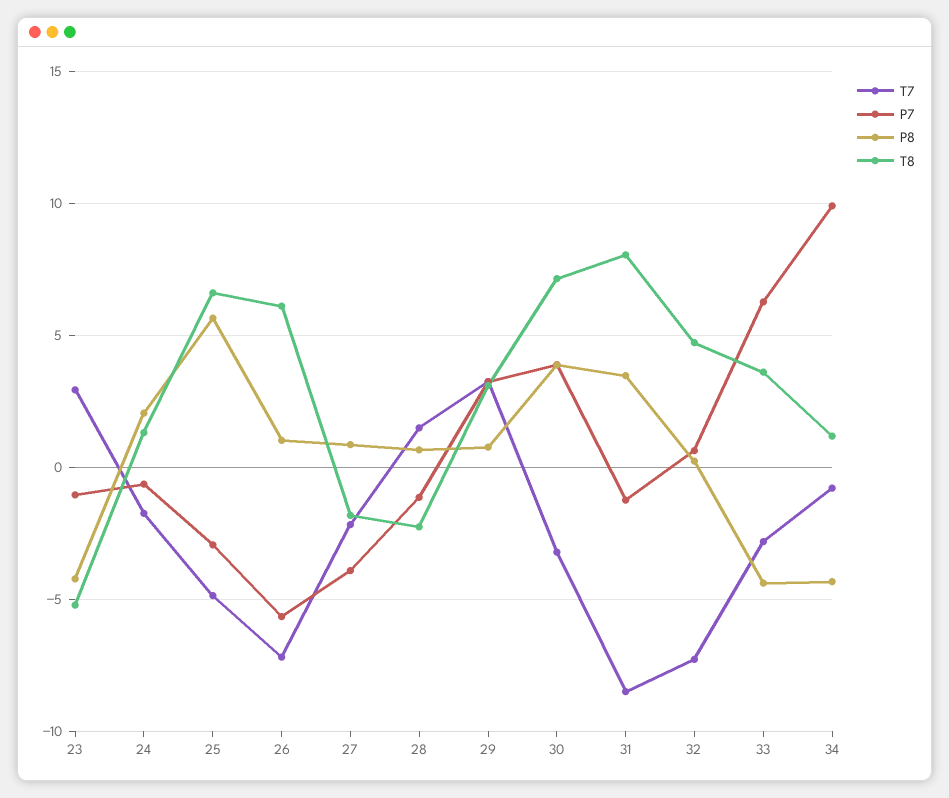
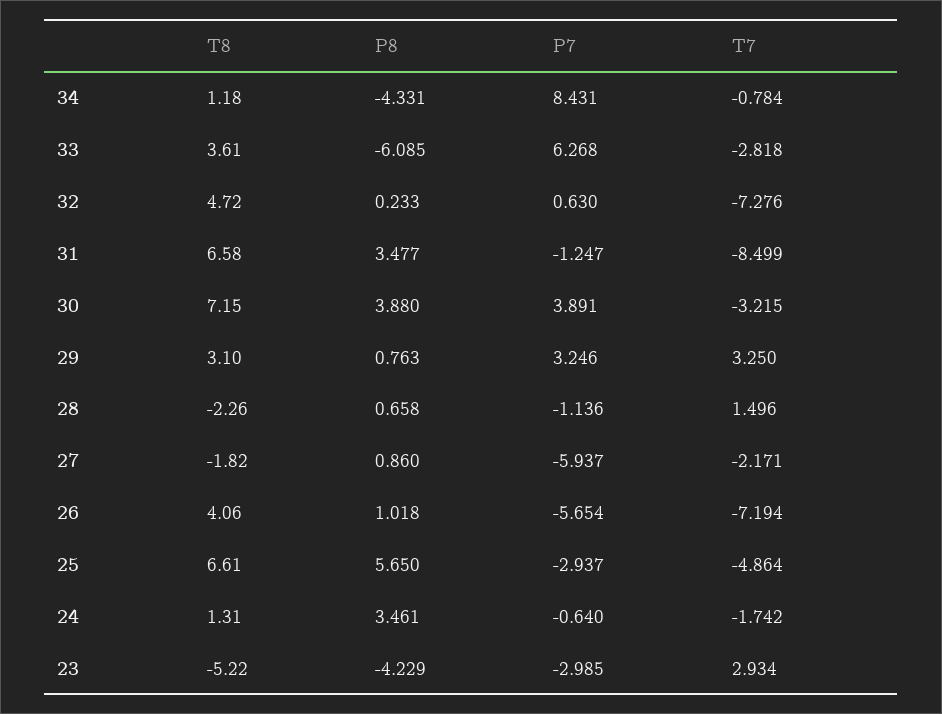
P7, 23: -1 -> -2.985
P8, 24: 2 -> 3.461
T8, 26: 6 -> 4.06
P7, 27: -4 -> -5.937
T8, 31: 8 -> 6.58
P8, 33: -4.5 -> -6.085
P7, 34: 10 -> 8.431

